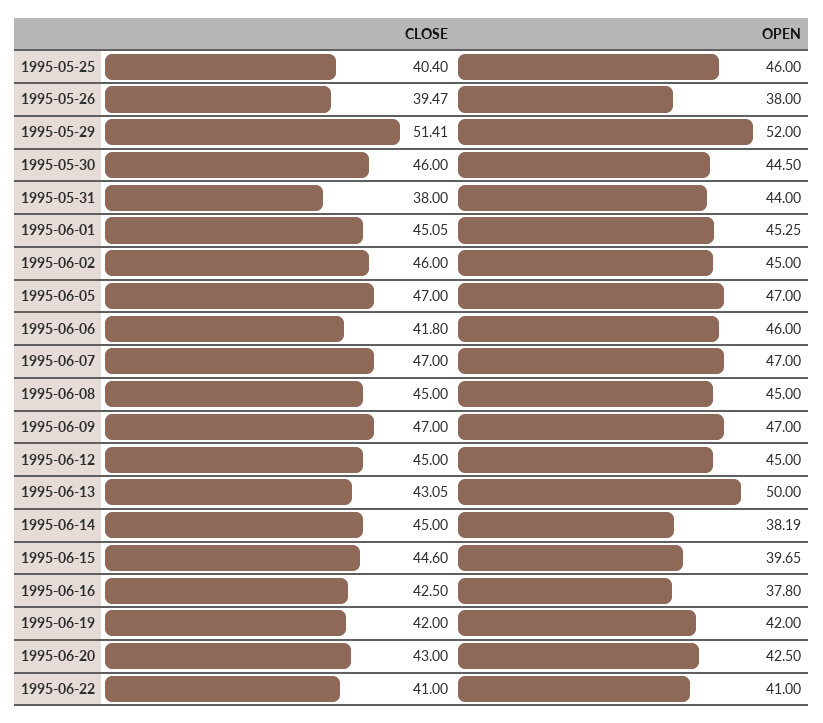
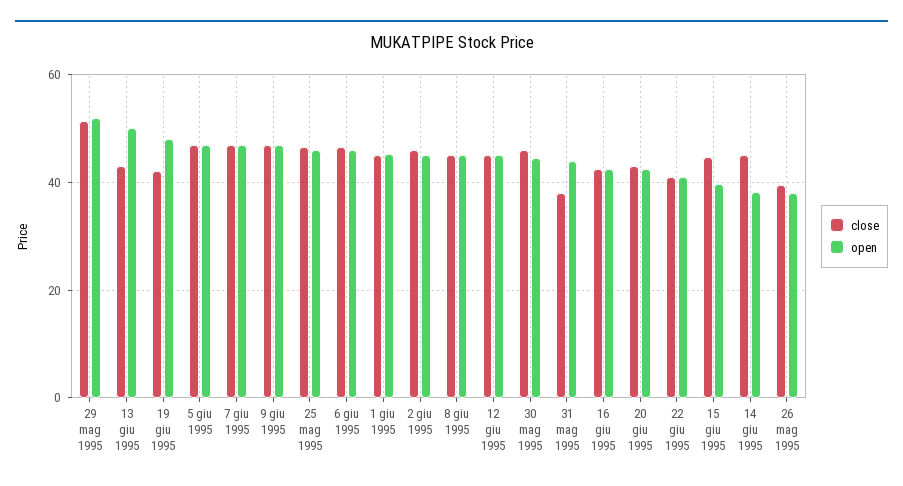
CLOSE, 1995-05-25: 40.4 -> 46
CLOSE, 1995-06-06: 41.8 -> 46
OPEN, 1995-06-16: 37.8 -> 42
OPEN, 1995-06-19: 42 -> 48

